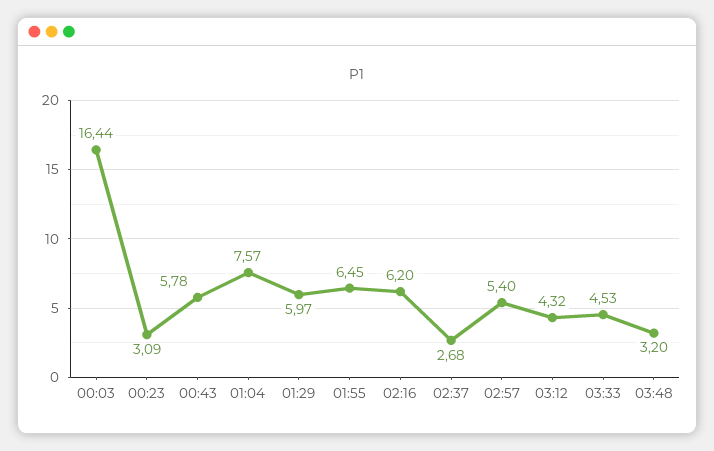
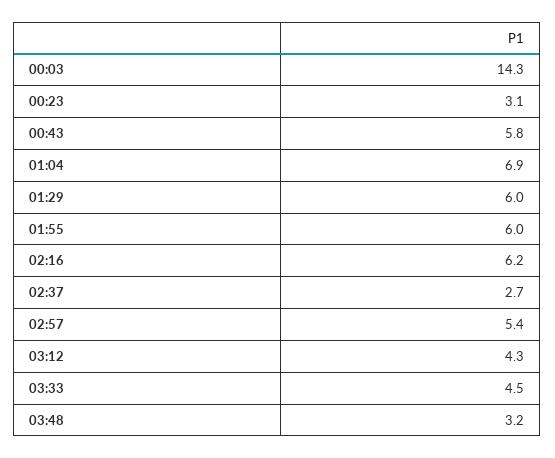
00:03: 16.44 -> 14.3
01:04: 7.57 -> 6.9
01:55: 6.45 -> 6

